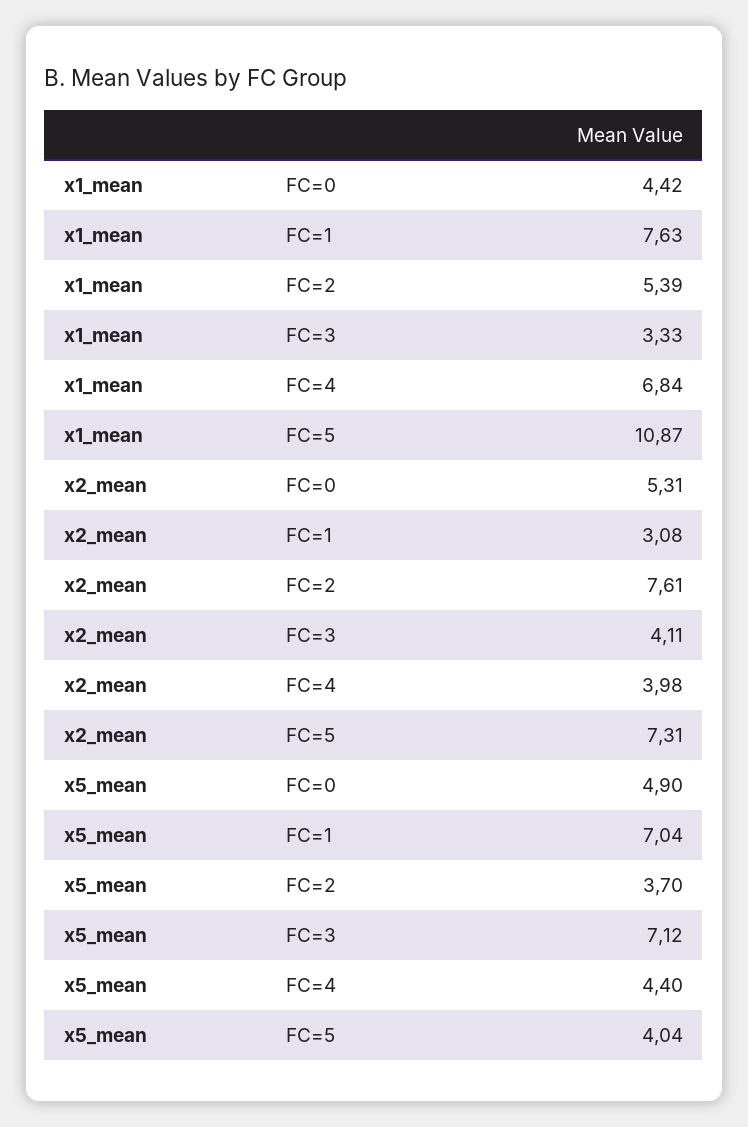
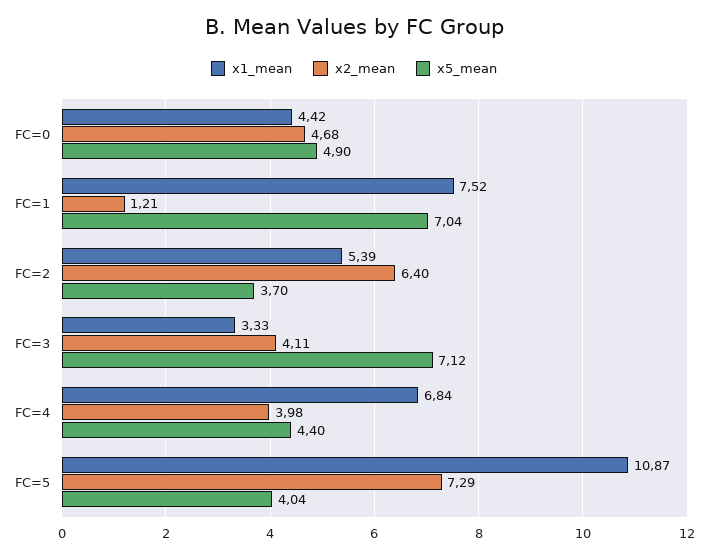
x1_mean, FC=1: 7.63 -> 7.52
x2_mean, FC=0: 5.31 -> 4.68
x2_mean, FC=1: 3.08 -> 1.21
x2_mean, FC=2: 7.61 -> 6.4
x2_mean, FC=5: 7.31 -> 7.29

